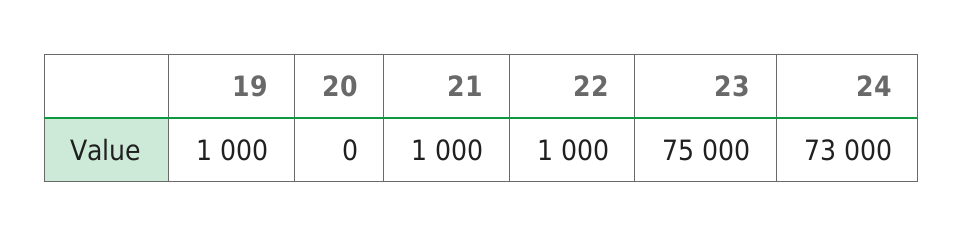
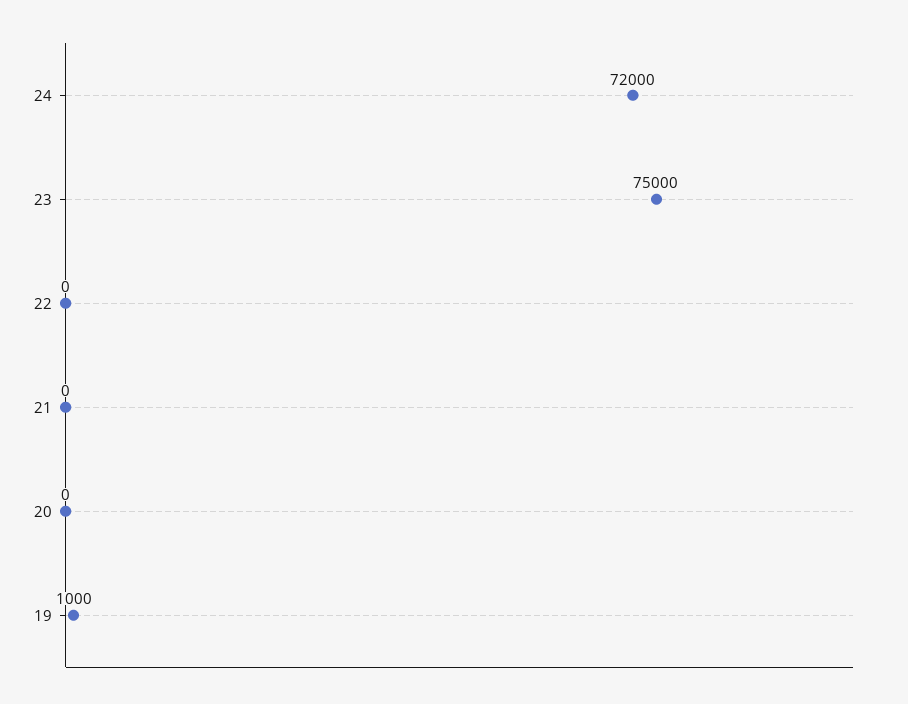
21: 1000 -> 0
22: 1000 -> 0
24: 73000 -> 72000

